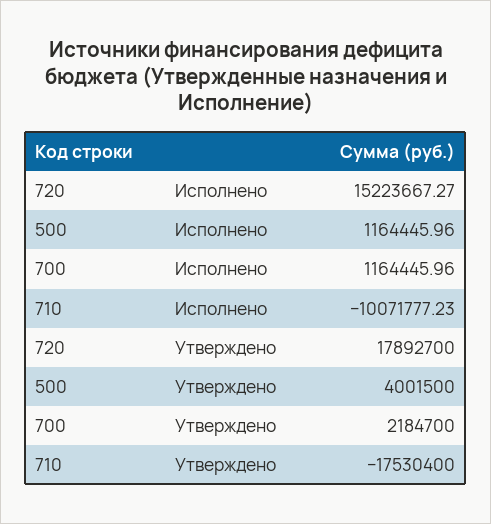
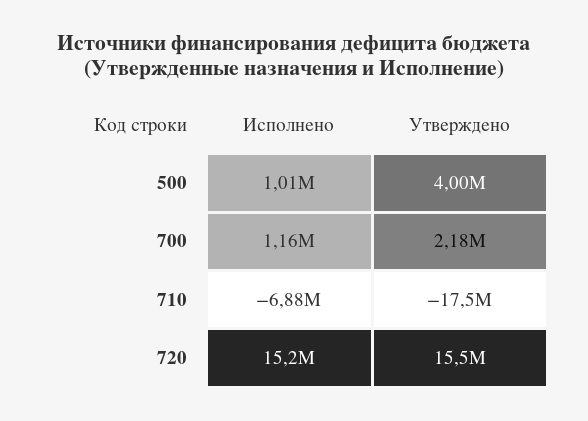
500, Исполнено: 1164445.96 -> 1010000
710, Исполнено: -10071777.23 -> -6880000
720, Утверждено: 17892700 -> 15500000

